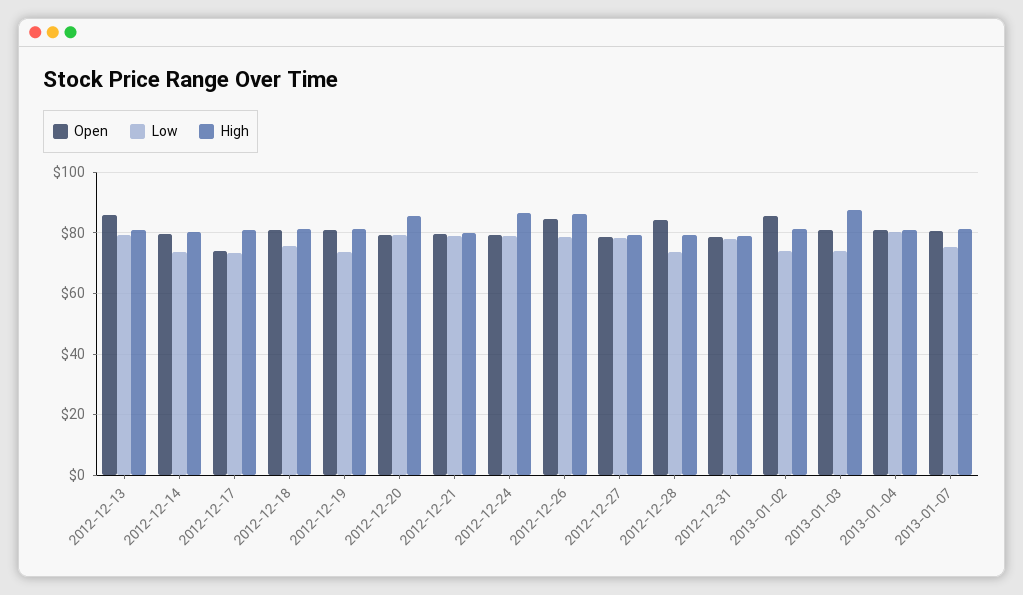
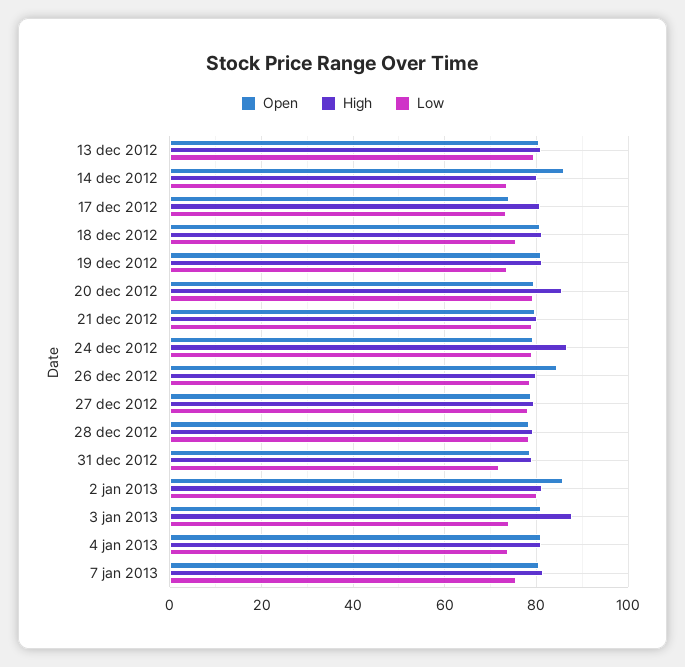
Open, 2012-12-13: 86 -> 80
Open, 2012-12-14: 80 -> 86
High, 2012-12-26: 86 -> 80
Open, 2012-12-28: 84 -> 78
Low, 2012-12-28: 74 -> 78
Low, 2012-12-31: 78 -> 72
Low, 2013-01-02: 74 -> 80
Low, 2013-01-04: 80 -> 74

